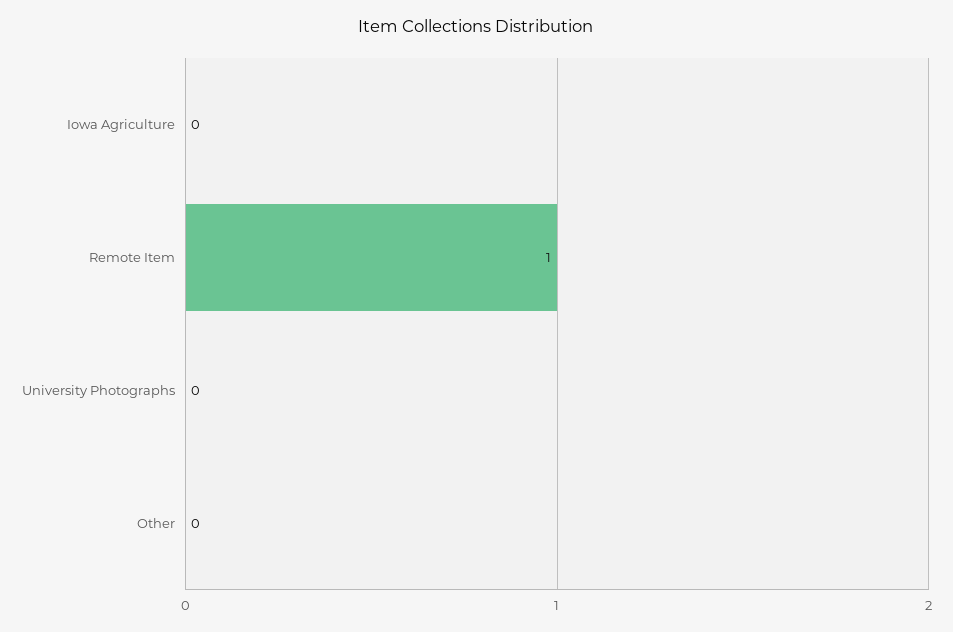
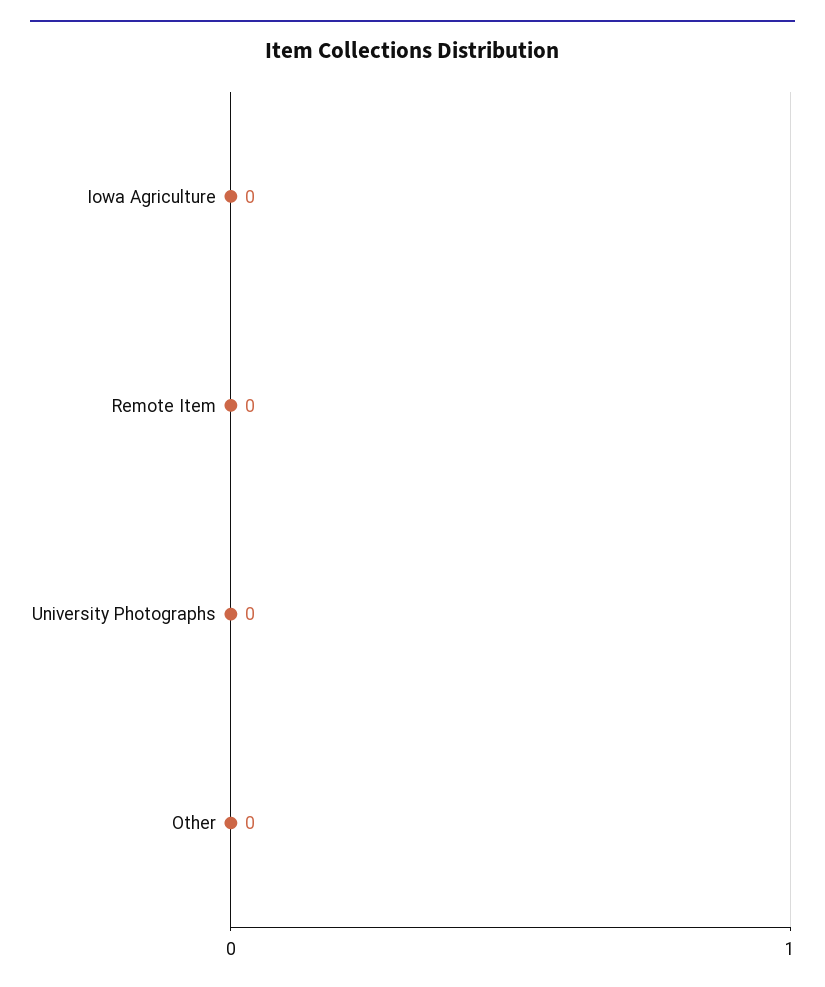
Remote Item: 1 -> 0

